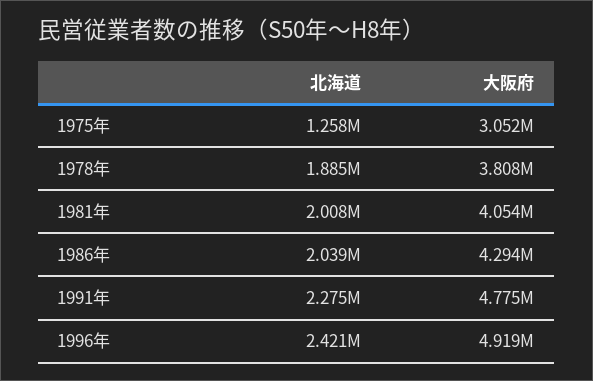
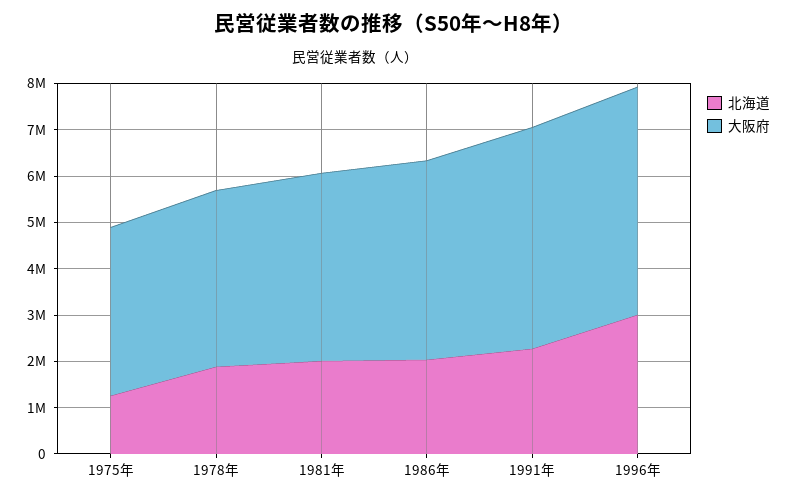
大阪府, 1975年: 3052000 -> 3600000
北海道, 1996年: 2421000 -> 3000000

